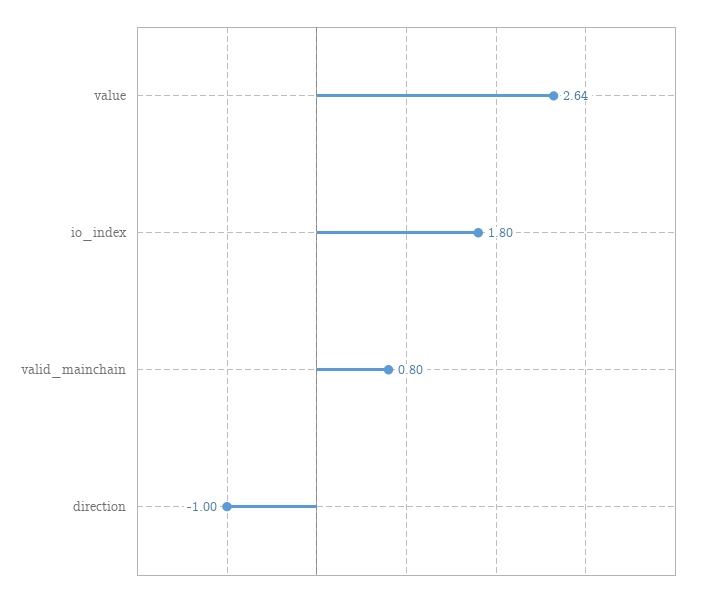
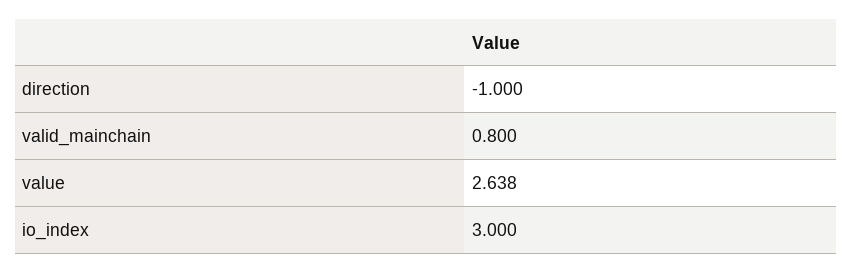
io_index: 1.8 -> 3

